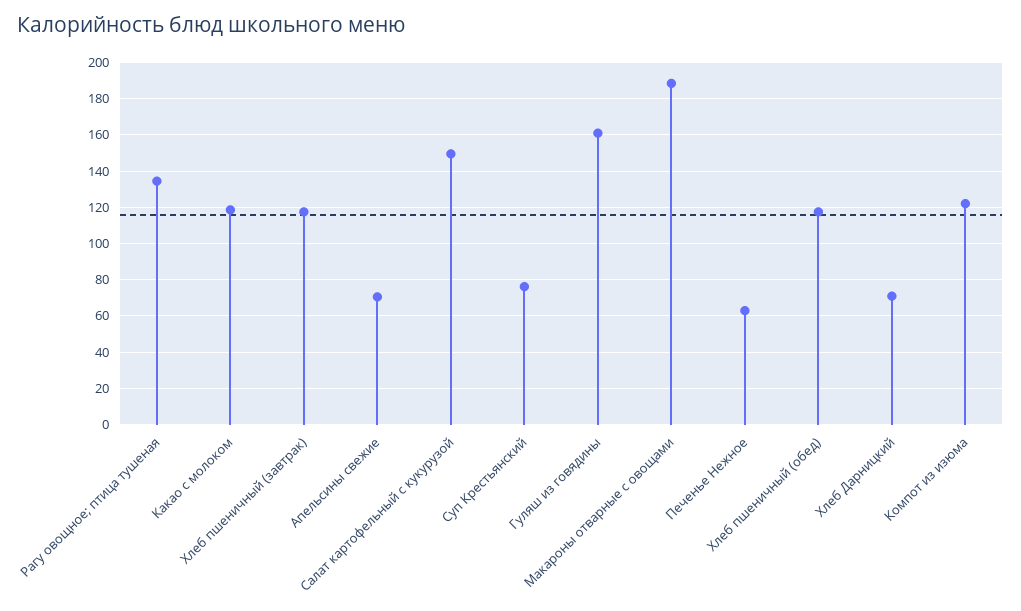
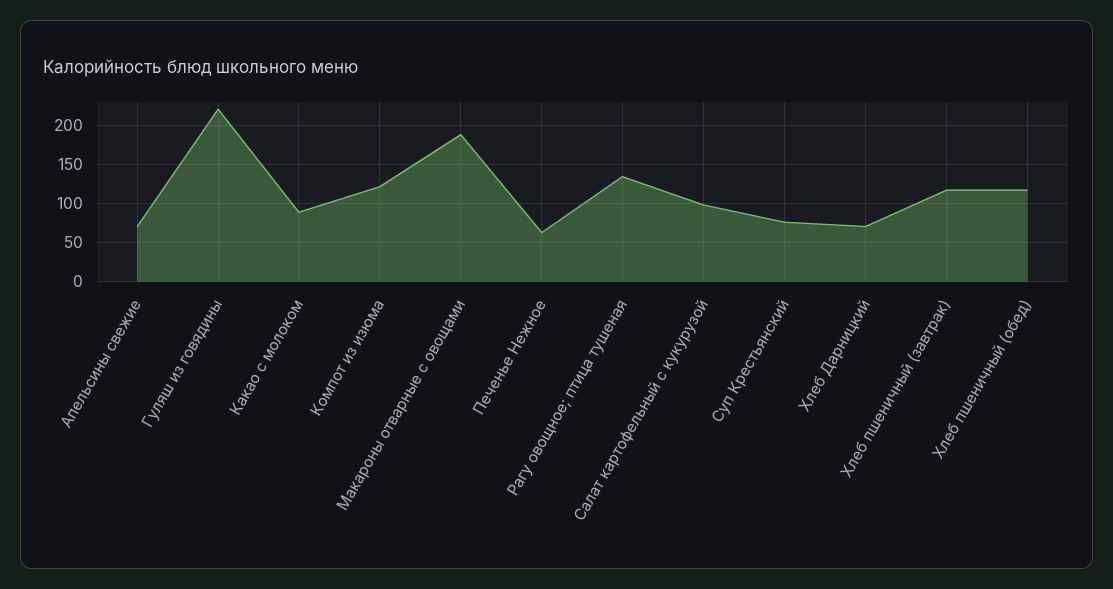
Какао с молоком: 120 -> 90
Салат картофельный с кукурузой: 150 -> 100
Гуляш из говядины: 160 -> 220

